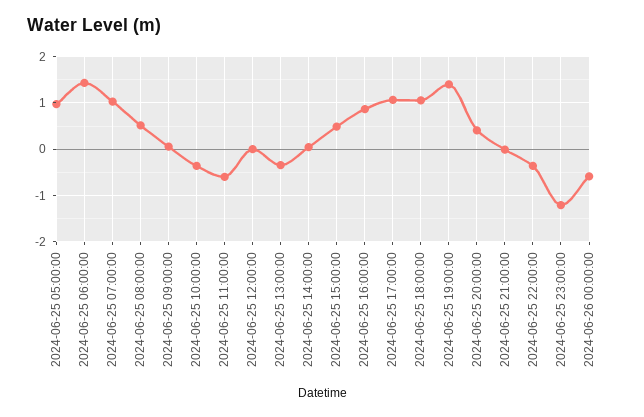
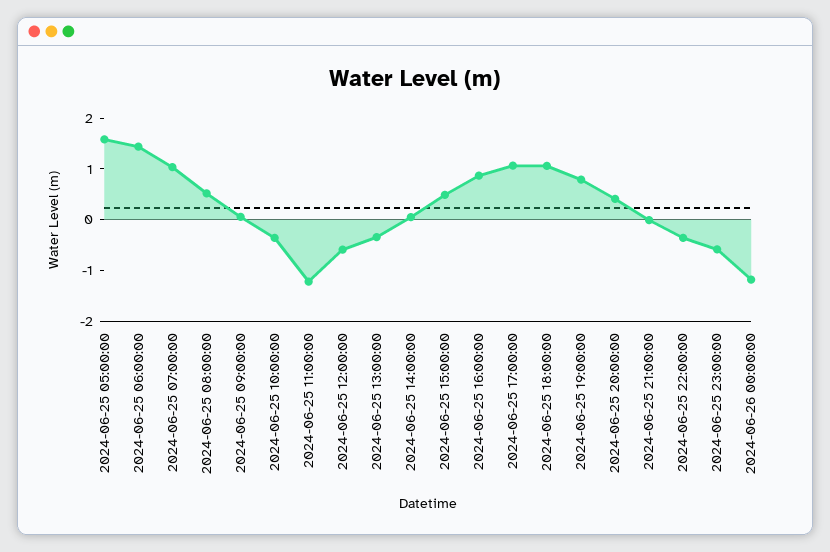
2024-06-25 05:00:00: 1 -> 1.6
2024-06-25 11:00:00: -0.6 -> -1.2
2024-06-25 12:00:00: 0 -> -0.6
2024-06-25 19:00:00: 1.4 -> 0.8
2024-06-25 23:00:00: -1.2 -> -0.6
2024-06-26 00:00:00: -0.6 -> -1.2

